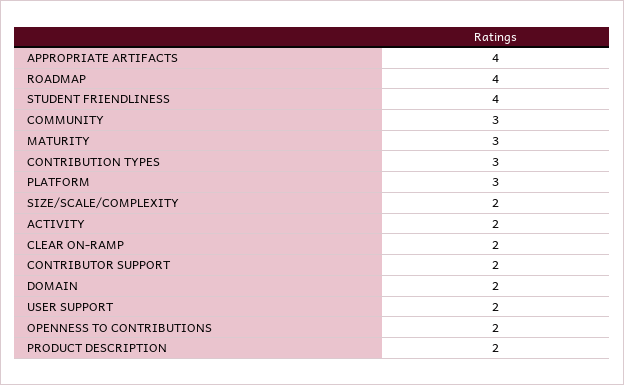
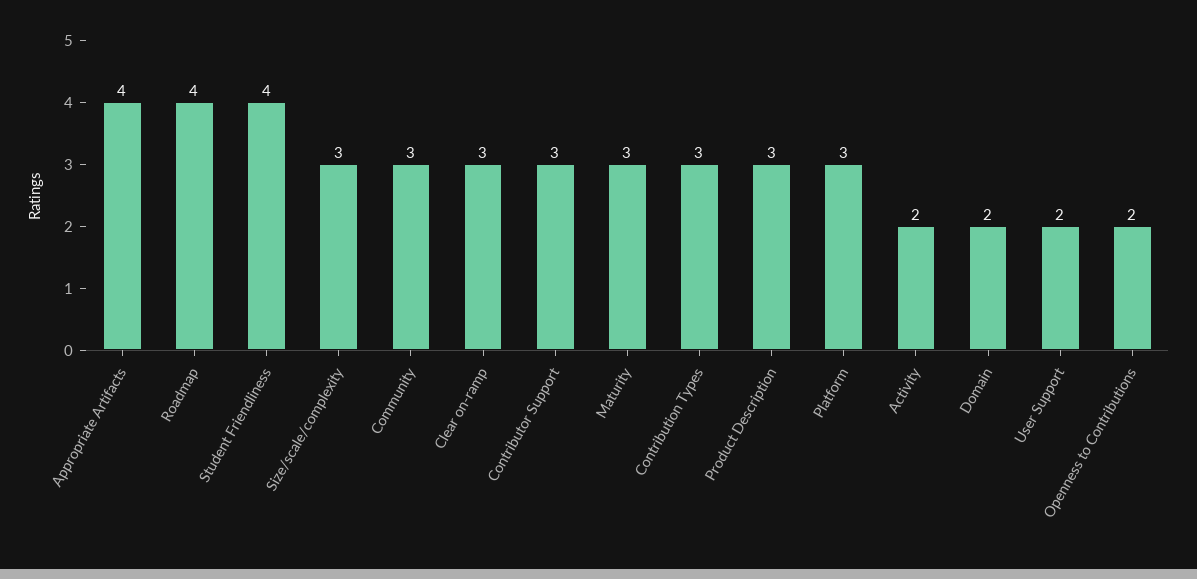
SIZE/SCALE/COMPLEXITY: 2 -> 3
CLEAR ON-RAMP: 2 -> 3
CONTRIBUTOR SUPPORT: 2 -> 3
PRODUCT DESCRIPTION: 2 -> 3

